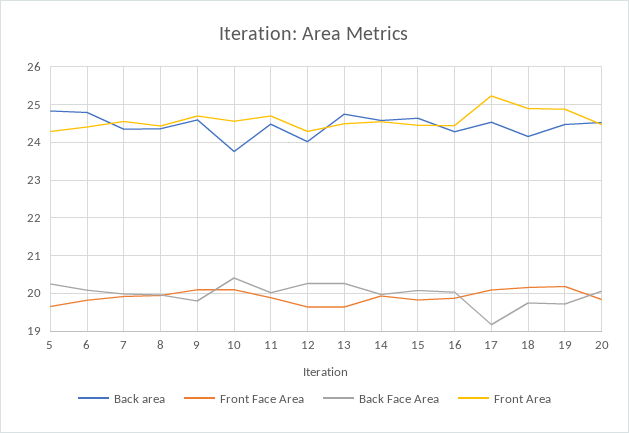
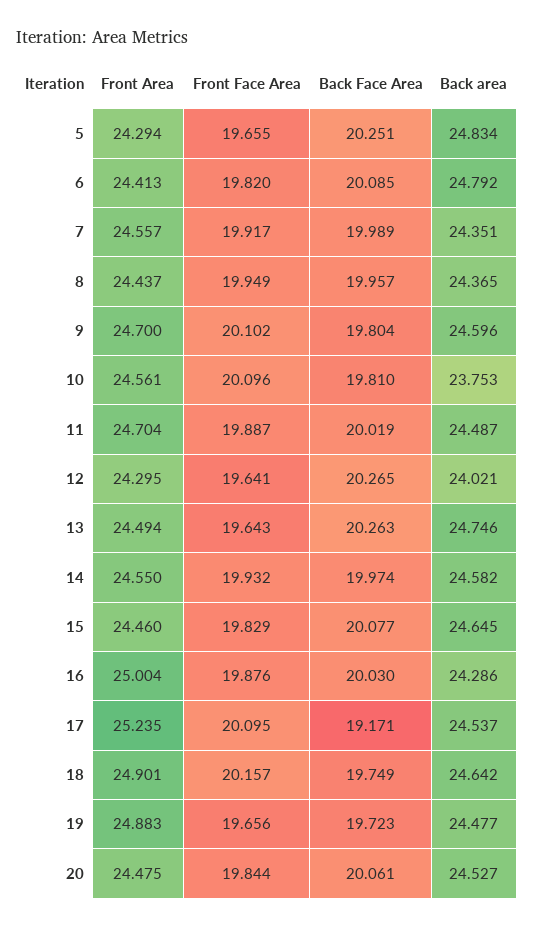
Back Face Area, 10: 20.4 -> 19.81
Front Area, 16: 24.4 -> 25.004
Back area, 18: 24.2 -> 24.642
Front Face Area, 19: 20.2 -> 19.656

